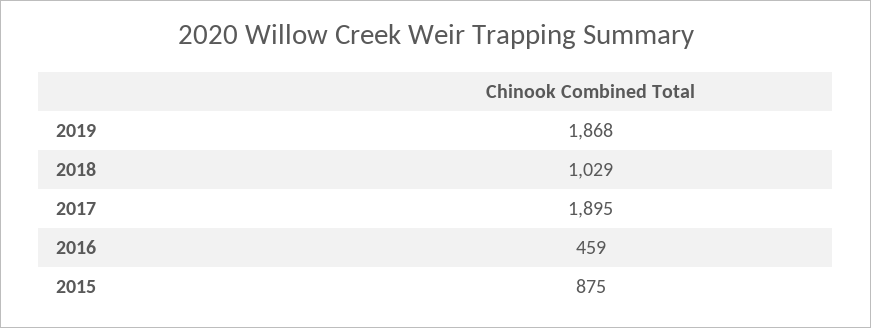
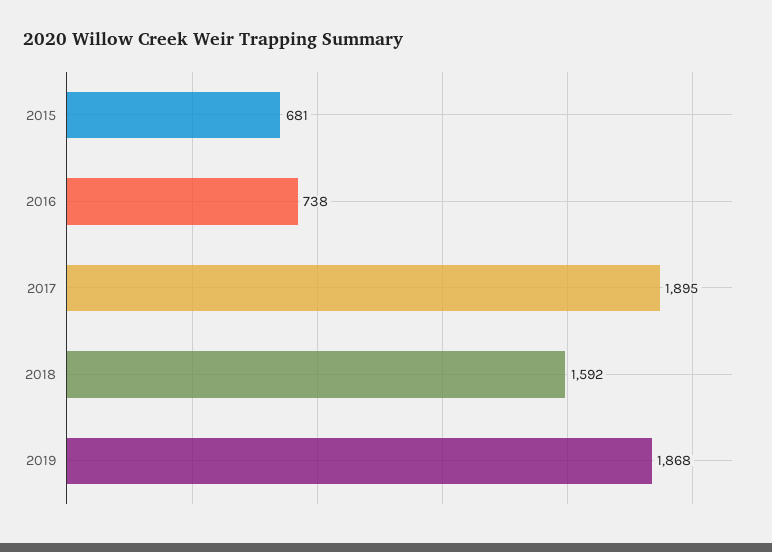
2018: 1029 -> 1592
2016: 459 -> 738
2015: 875 -> 681

